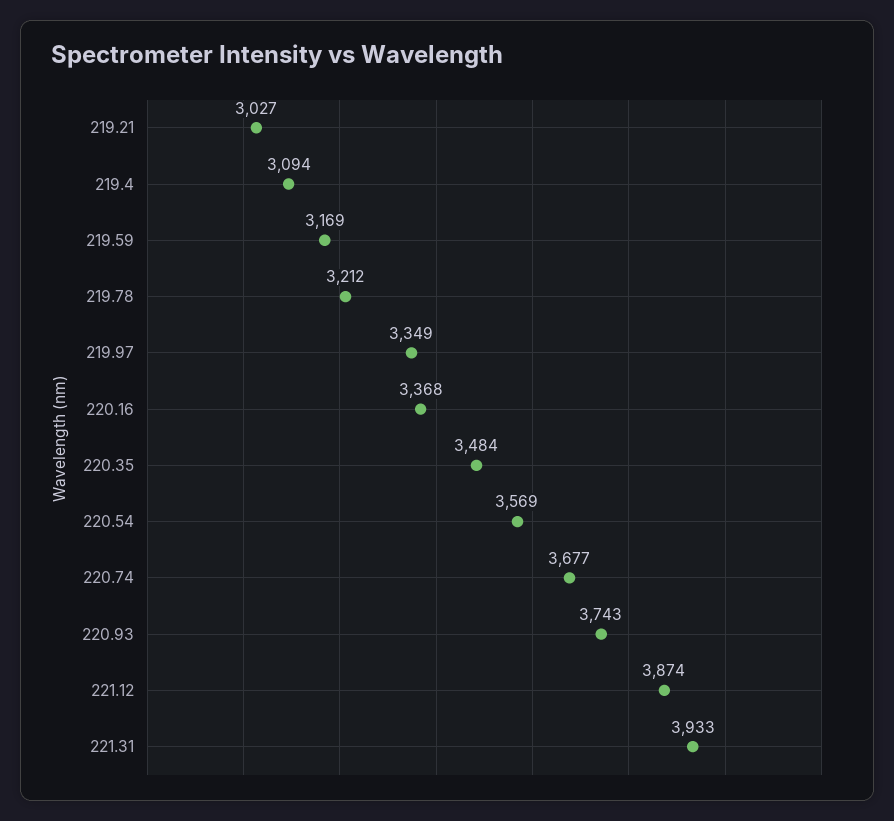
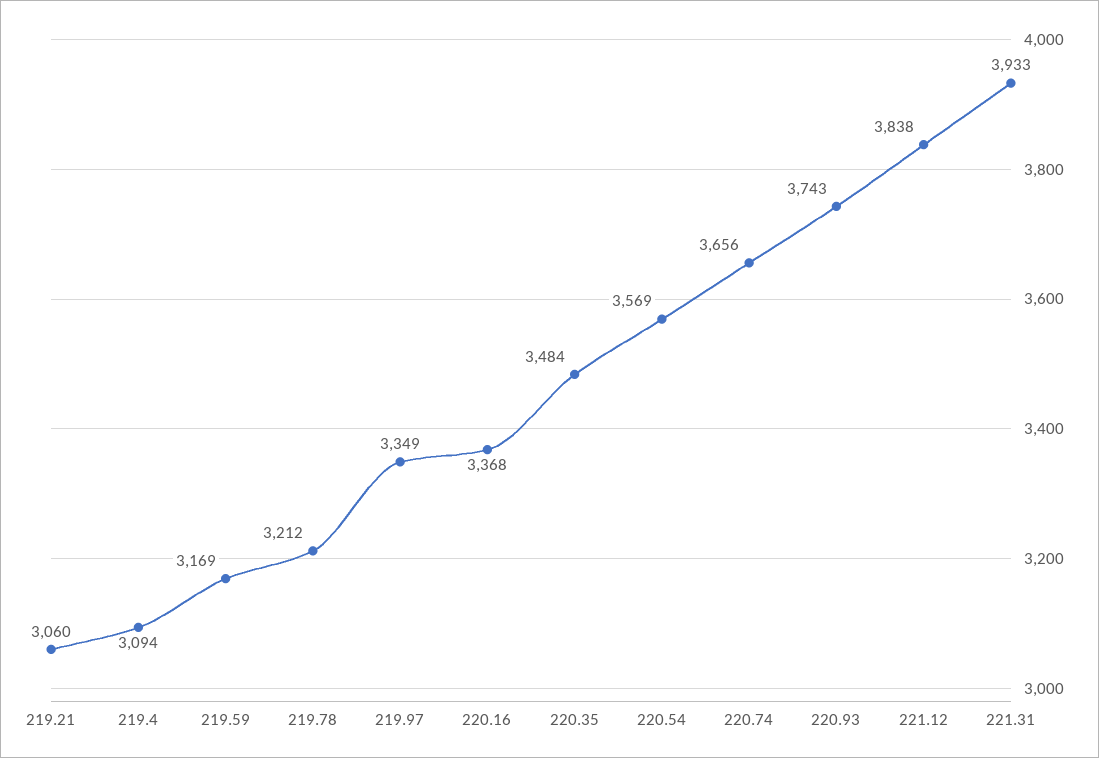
219.21: 3027 -> 3060
220.74: 3677 -> 3656
221.12: 3874 -> 3838

